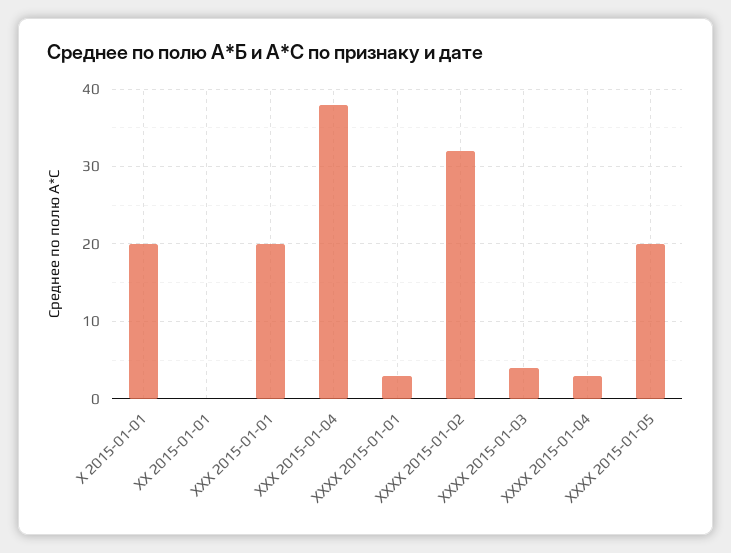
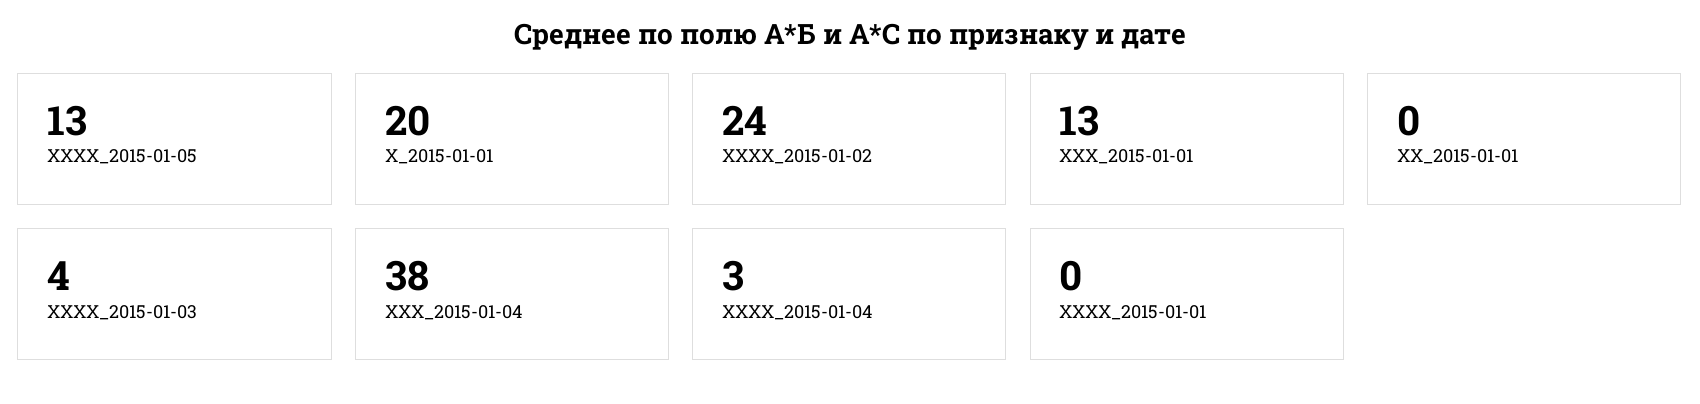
XXX 2015-01-01: 20 -> 13
XXXX 2015-01-01: 3 -> 0
XXXX 2015-01-02: 32 -> 24
XXXX 2015-01-05: 20 -> 13

